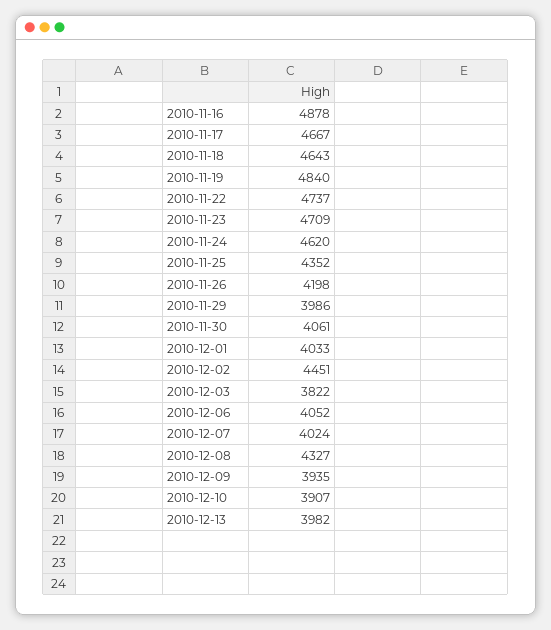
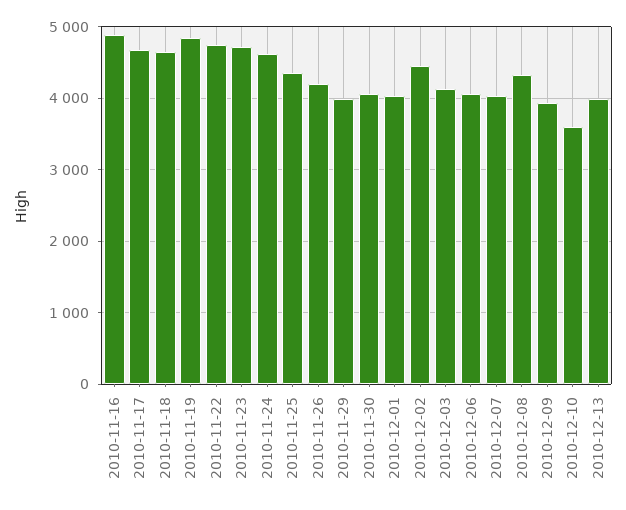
2010-12-03: 3822 -> 4100
2010-12-10: 3907 -> 3600

